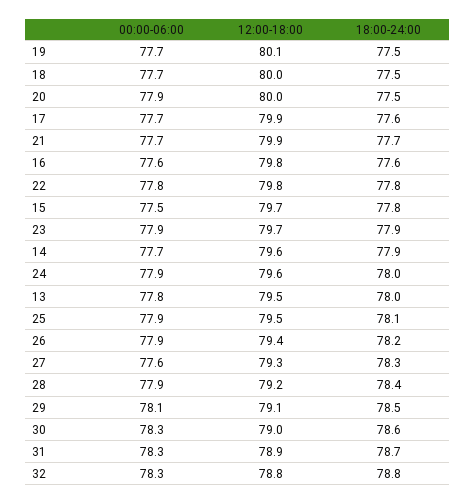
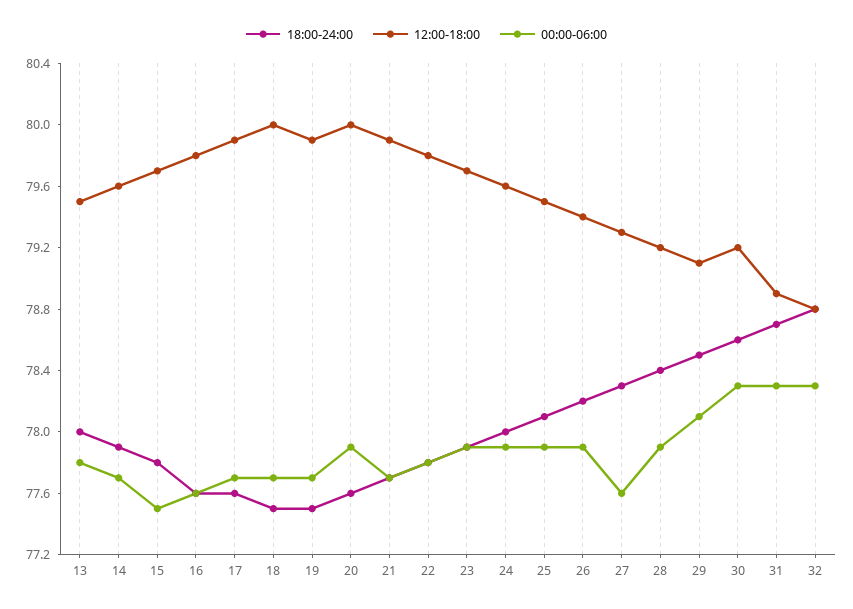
12:00-18:00, 19: 80.1 -> 79.9
18:00-24:00, 20: 77.5 -> 77.6
12:00-18:00, 30: 79 -> 79.2

